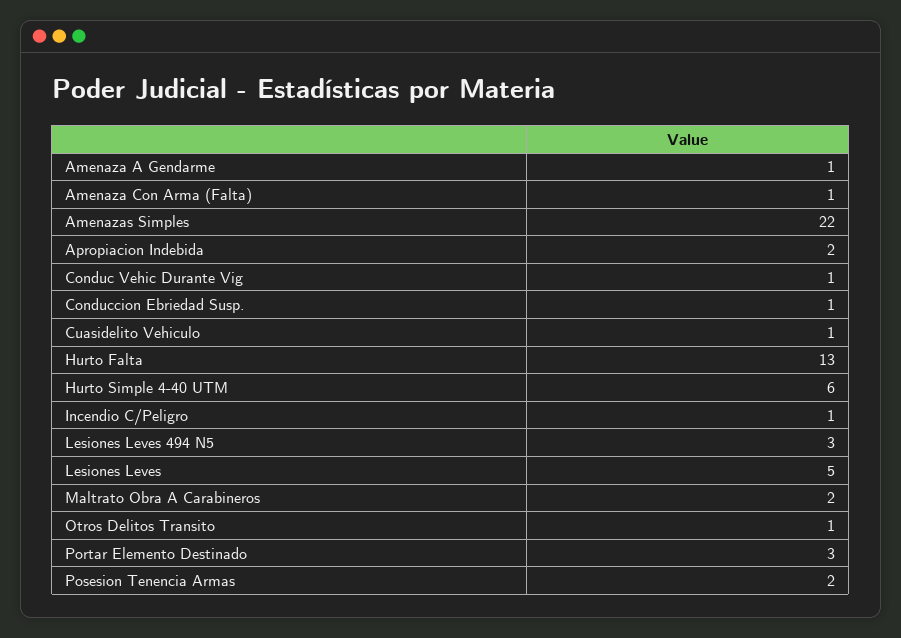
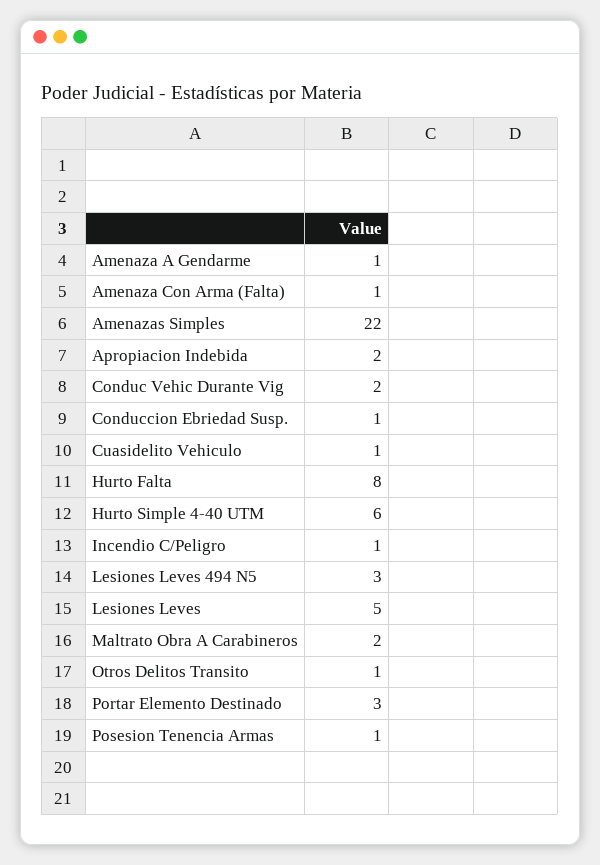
Conduc Vehic Durante Vig: 1 -> 2
Hurto Falta: 13 -> 8
Posesion Tenencia Armas: 2 -> 1

